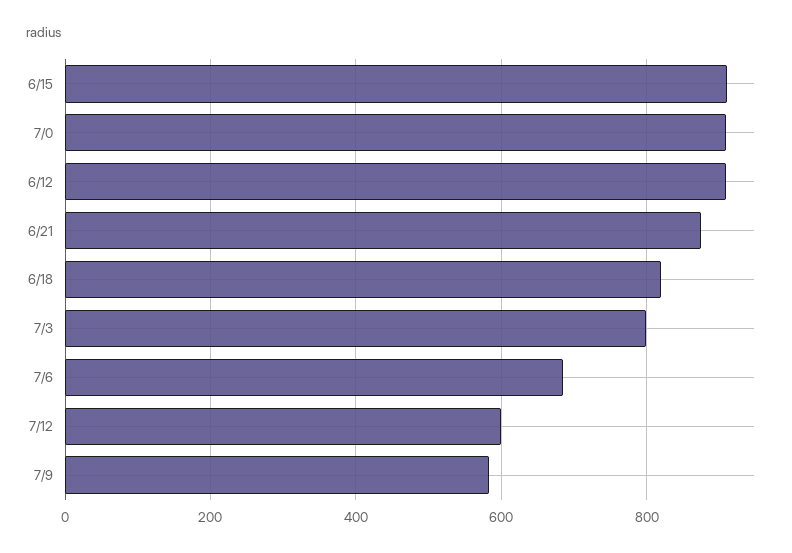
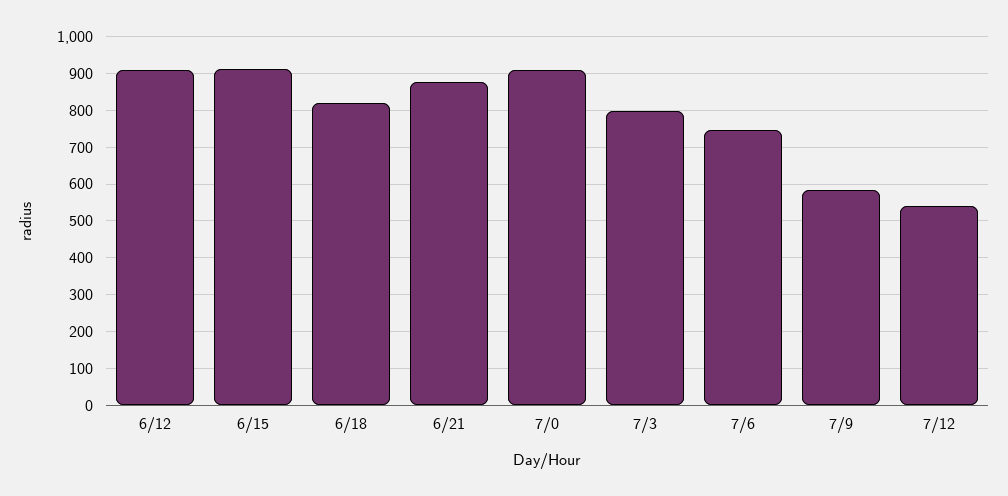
7/6: 680 -> 740
7/12: 600 -> 540

